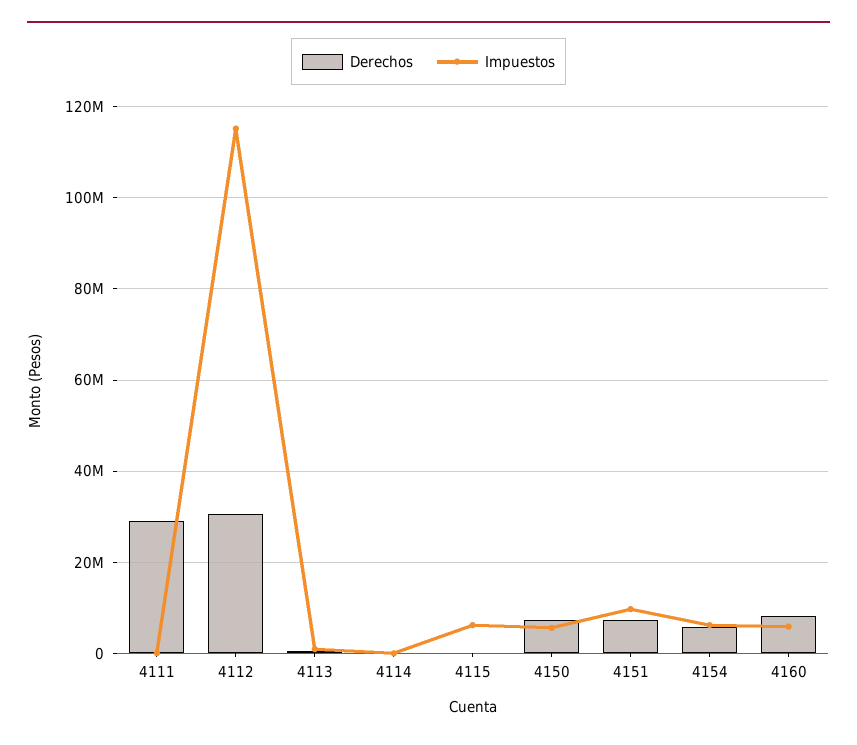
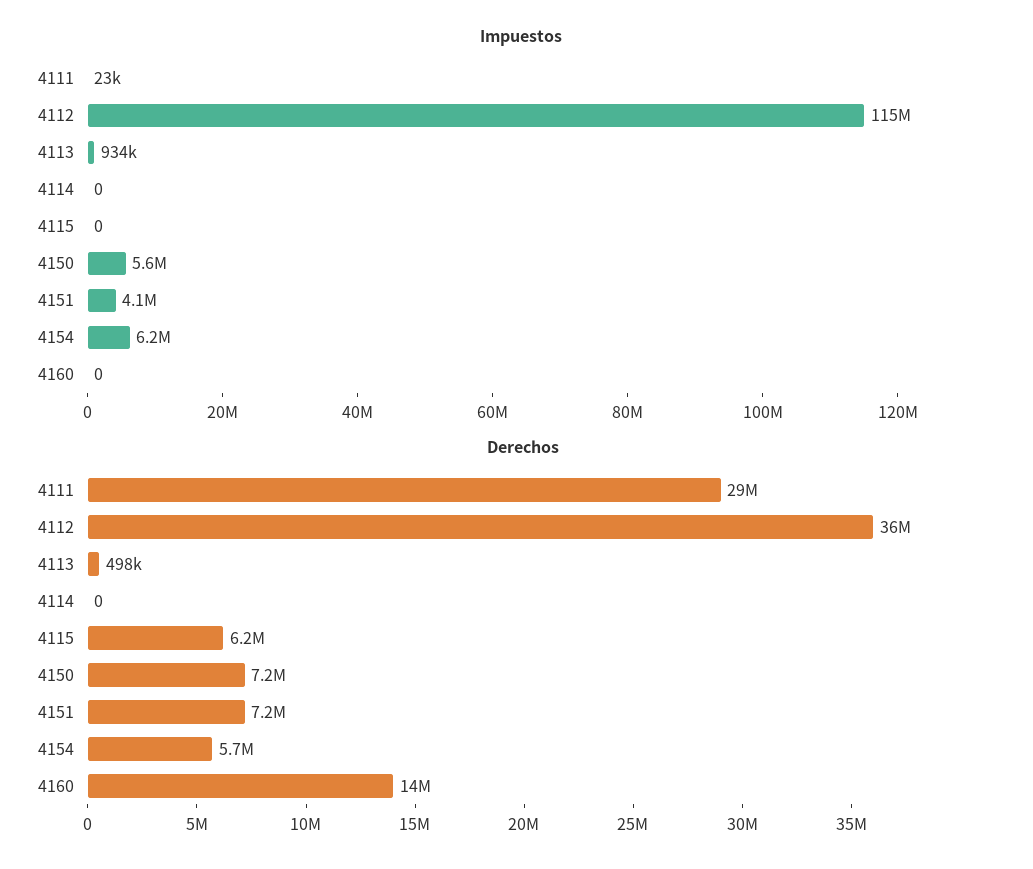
Derechos, 4112: 30000000 -> 36000000
Derechos, 4115: 0 -> 6200000
Impuestos, 4115: 6000000 -> 0
Impuestos, 4151: 10000000 -> 4100000
Derechos, 4160: 8000000 -> 14000000
Impuestos, 4160: 6000000 -> 0

